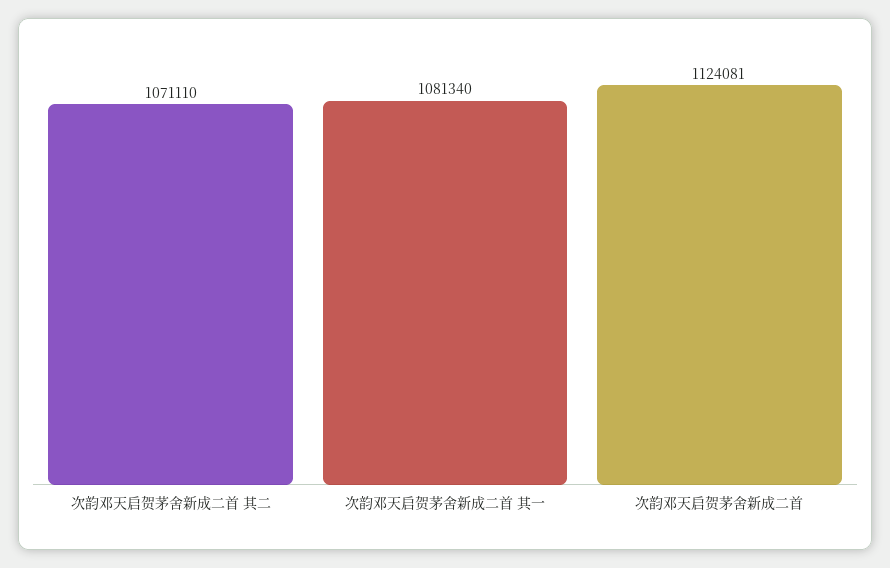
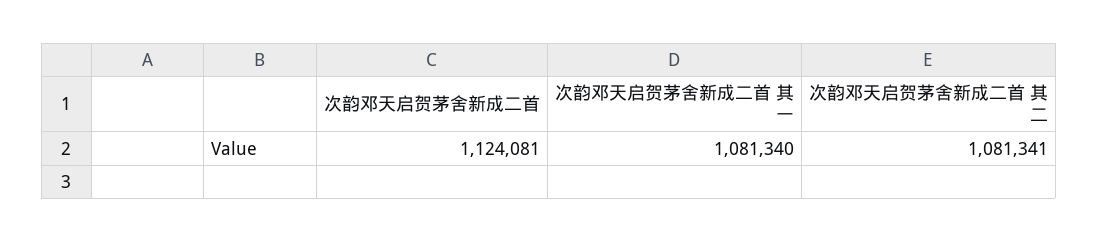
次韵邓天启贺茅舍新成二首 其二: 1071110 -> 1081341

